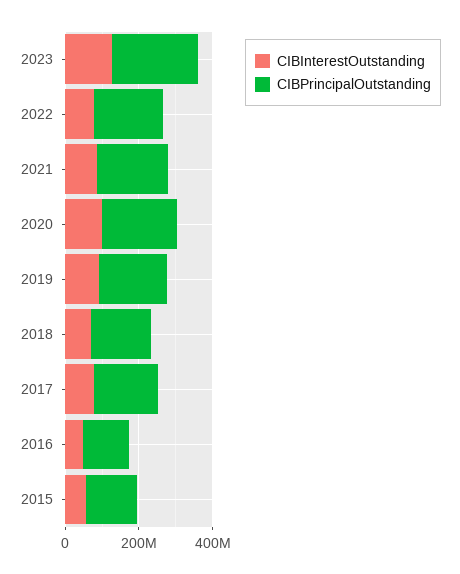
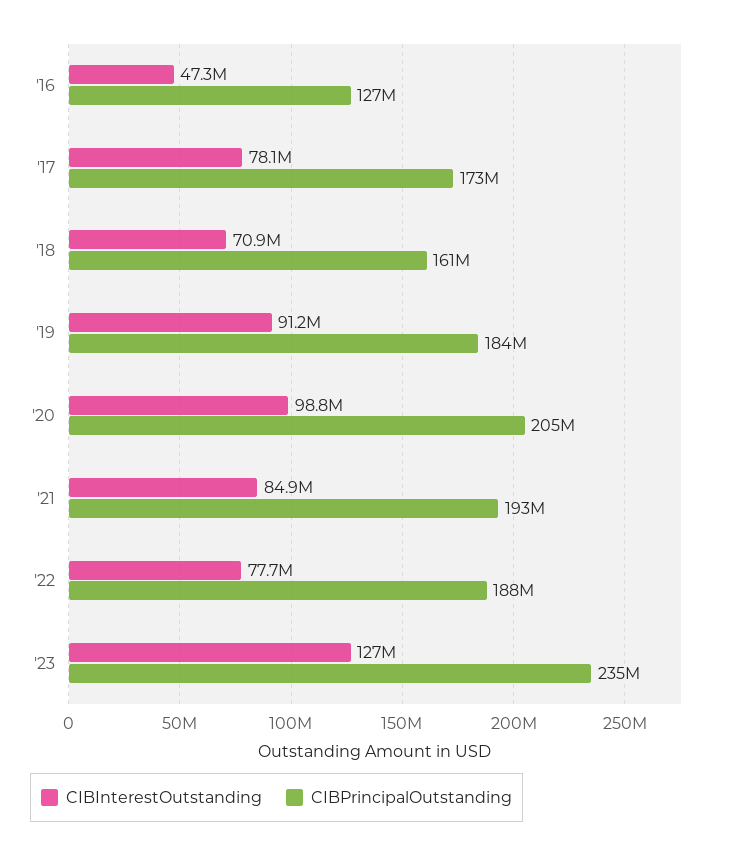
CIBInterestOutstanding, 2015: 50000000 -> none
CIBPrincipalOutstanding, 2015: 150000000 -> none

